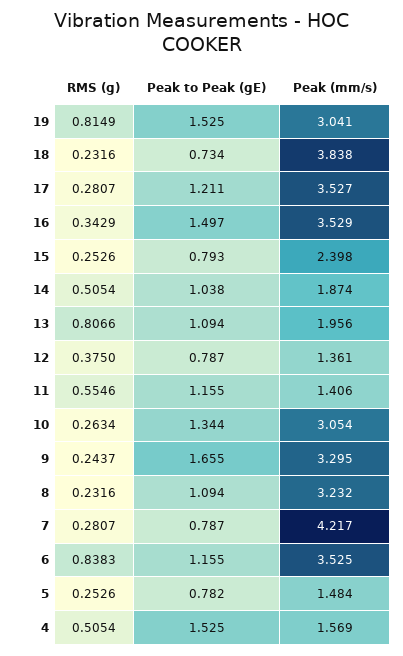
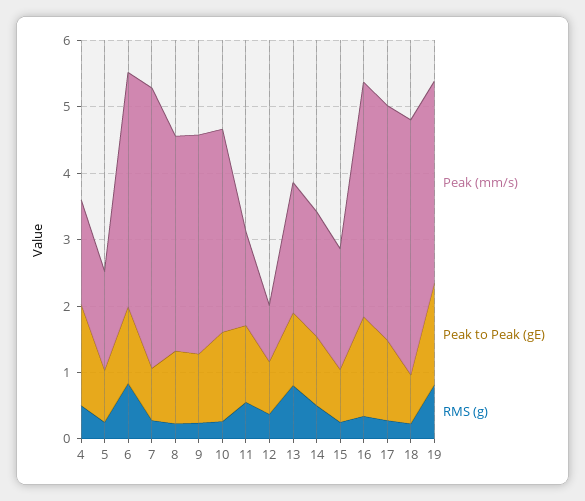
Peak (mm/s), 15: 2.398 -> 1.8
Peak (mm/s), 12: 1.361 -> 0.8
Peak to Peak (gE), 9: 1.655 -> 1

